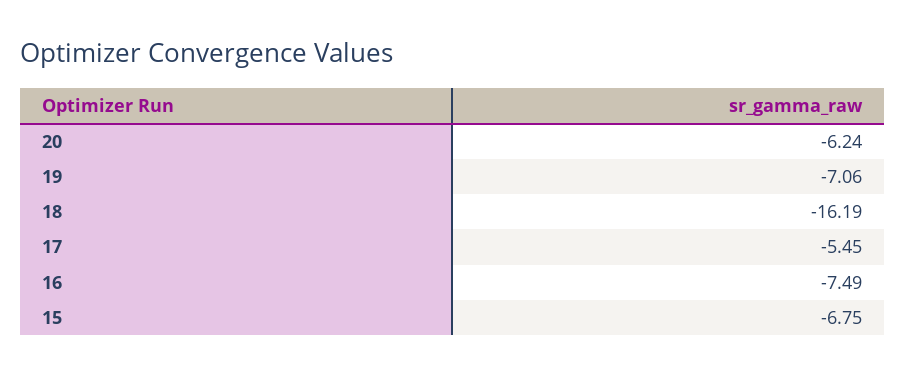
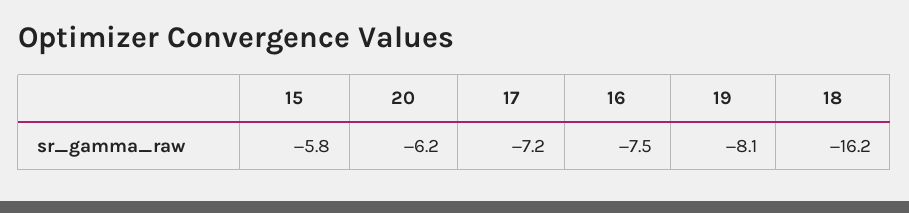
19: -7.06 -> -8.1
17: -5.45 -> -7.2
15: -6.75 -> -5.8

